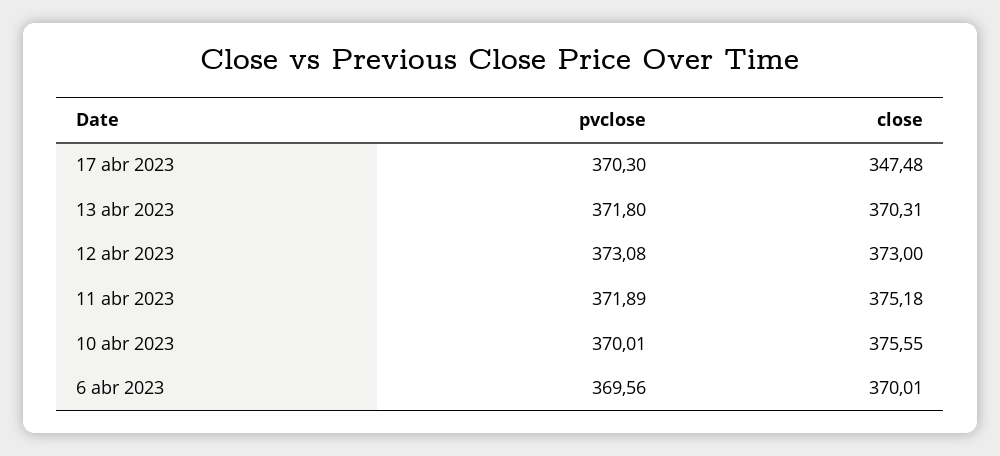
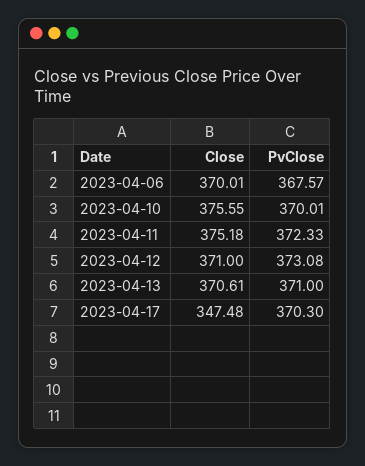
pvclose, 13 abr 2023: 371.8 -> 371
close, 13 abr 2023: 370.31 -> 370.61
close, 12 abr 2023: 373 -> 371
pvclose, 11 abr 2023: 371.89 -> 372.33
pvclose, 6 abr 2023: 369.56 -> 367.57

